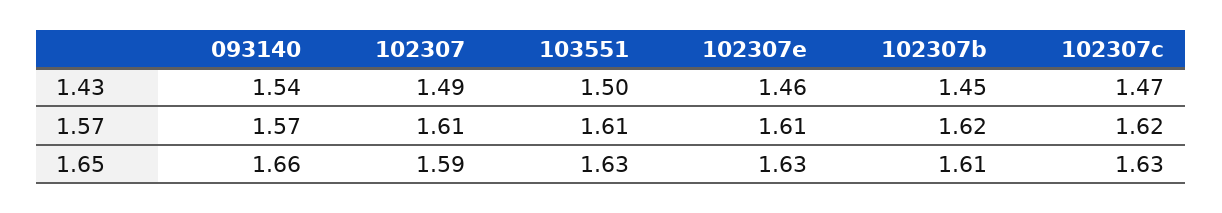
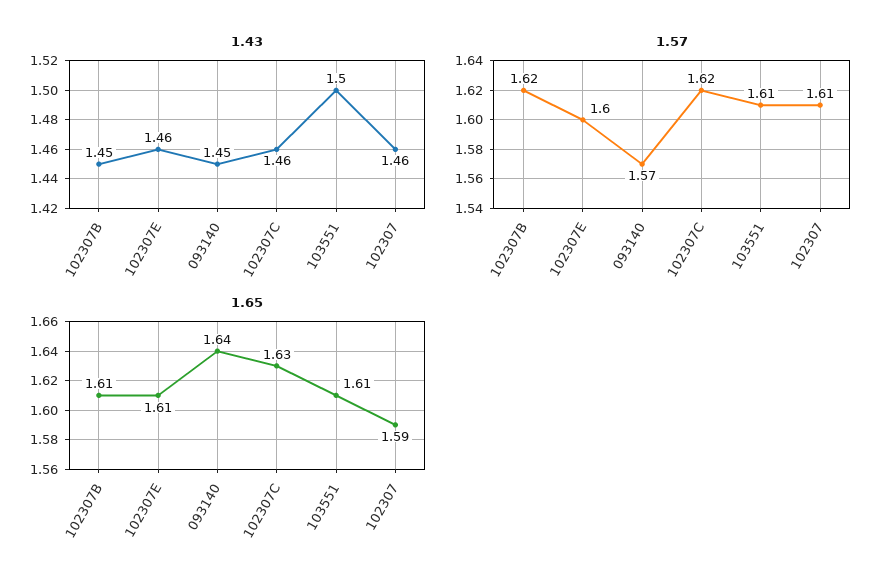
1.43, 093140: 1.54 -> 1.45
1.43, 102307: 1.49 -> 1.46
1.43, 102307c: 1.47 -> 1.46
1.57, 102307e: 1.61 -> 1.6
1.65, 093140: 1.66 -> 1.64
1.65, 103551: 1.63 -> 1.61
1.65, 102307e: 1.63 -> 1.61

